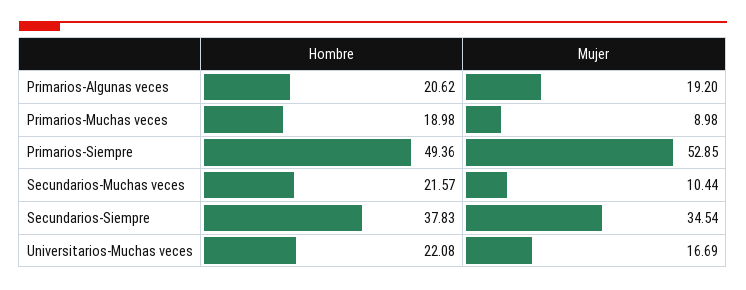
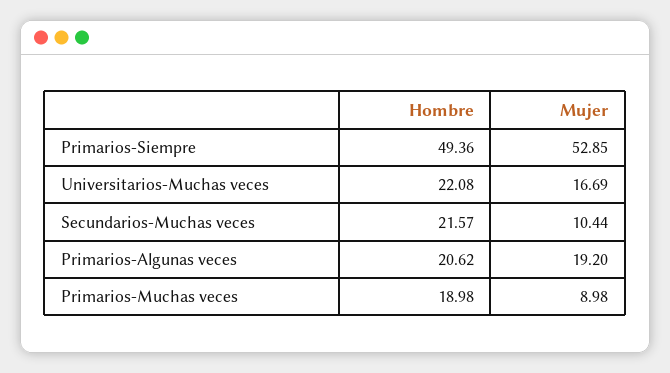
Hombre, Secundarios-Siempre: 37.83 -> none
Mujer, Secundarios-Siempre: 34.54 -> none

